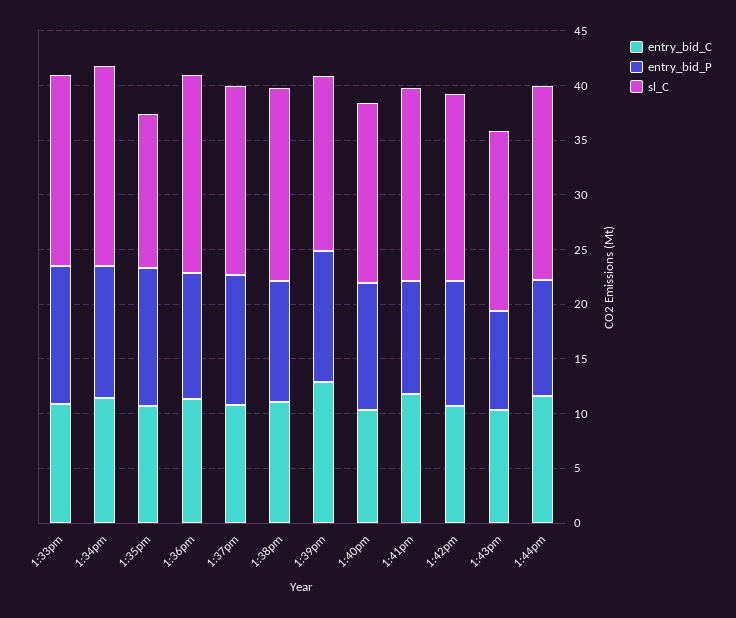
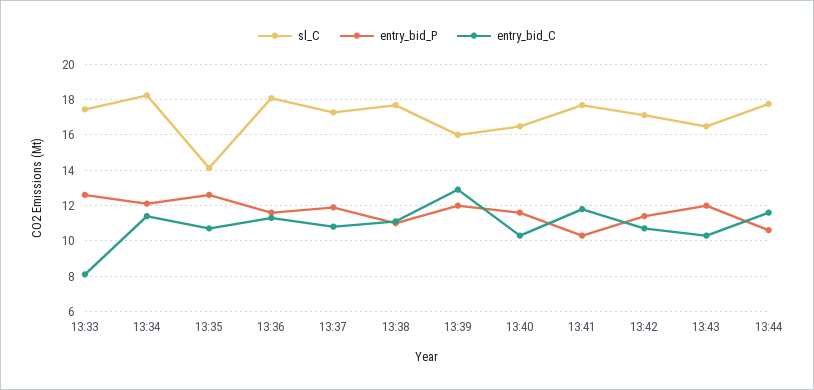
entry_bid_C, 1:33pm: 11 -> 8
entry_bid_P, 1:43pm: 9 -> 12

